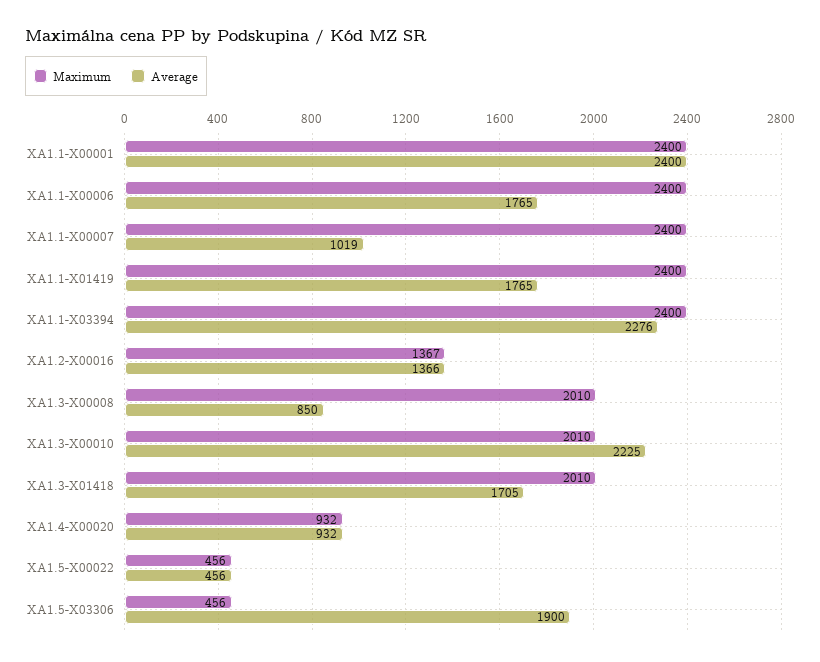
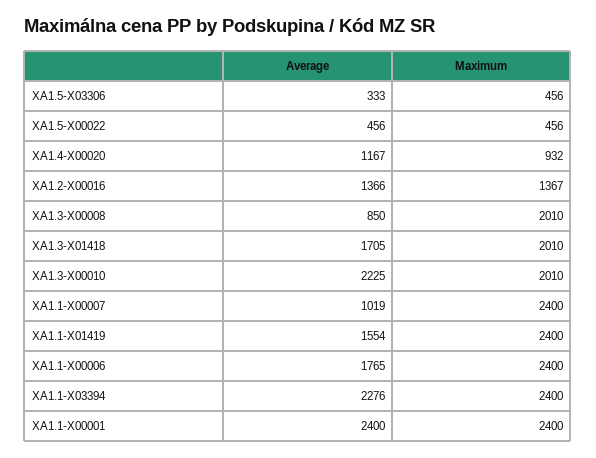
Average, XA1.1-X01419: 1765 -> 1554
Average, XA1.4-X00020: 932 -> 1167
Average, XA1.5-X03306: 1900 -> 333

